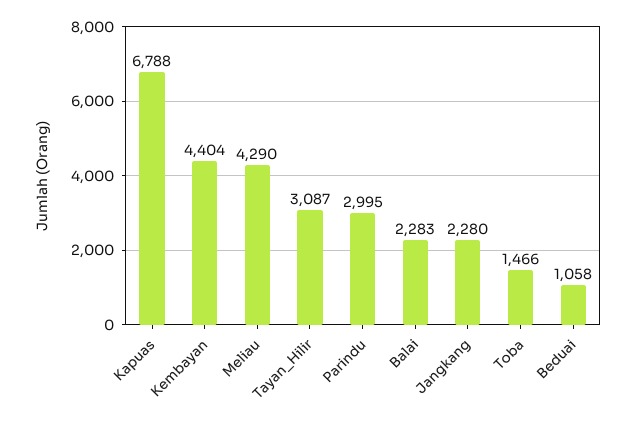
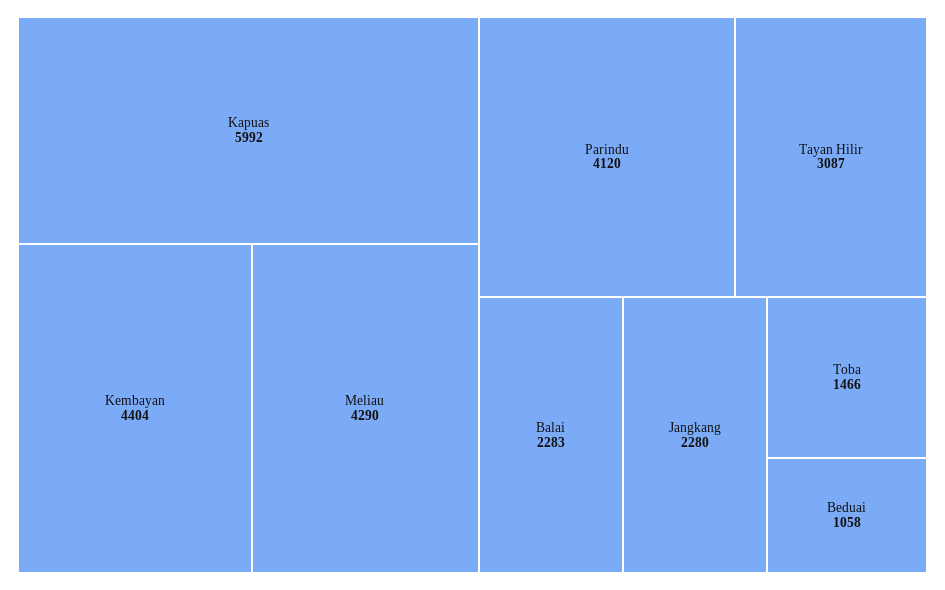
Kapuas: 6788 -> 5992
Parindu: 2995 -> 4120

